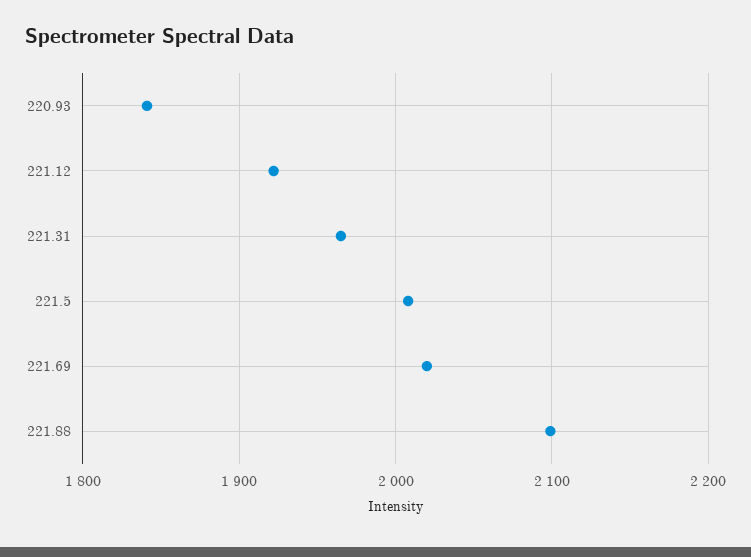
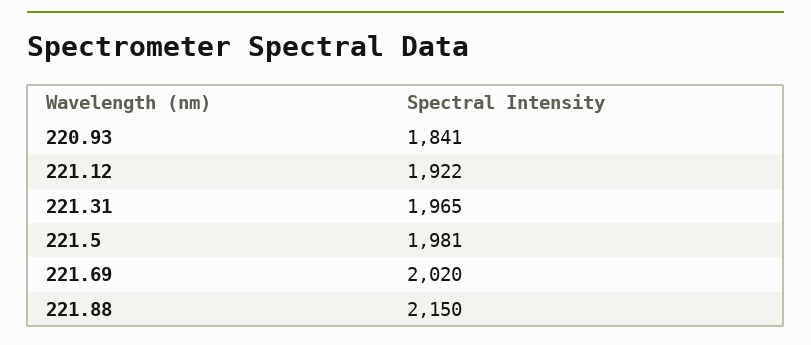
221.5: 2010 -> 1981
221.88: 2100 -> 2150

